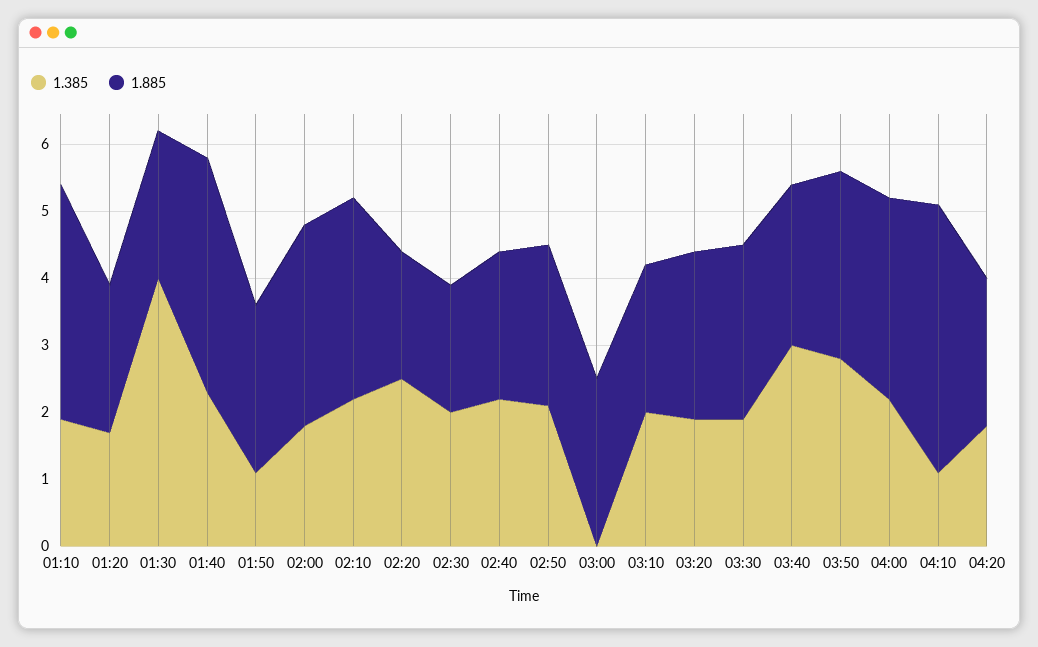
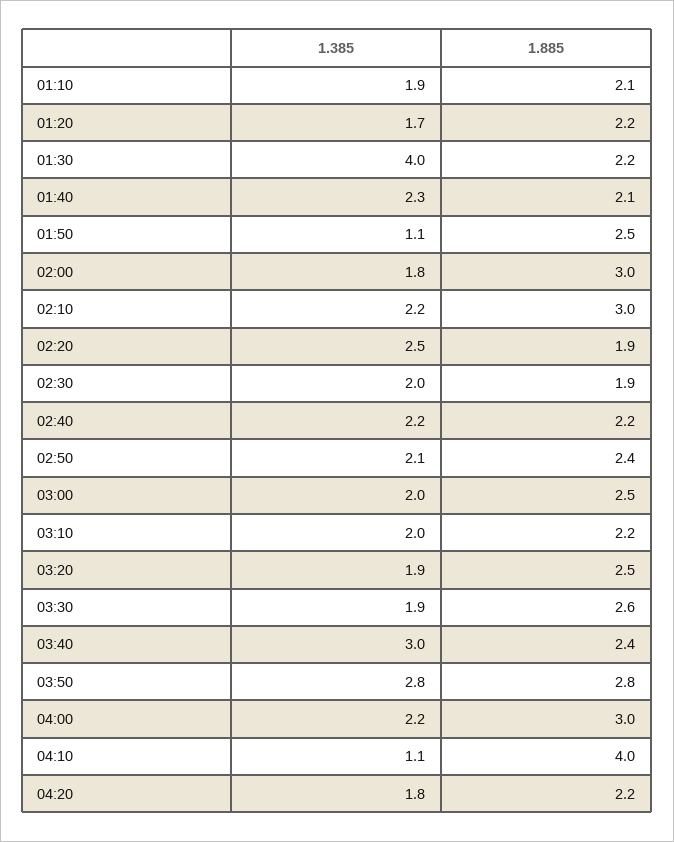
1.885, 01:10: 3.5 -> 2.1
1.885, 01:40: 3.5 -> 2.1
1.385, 03:00: 0 -> 2

